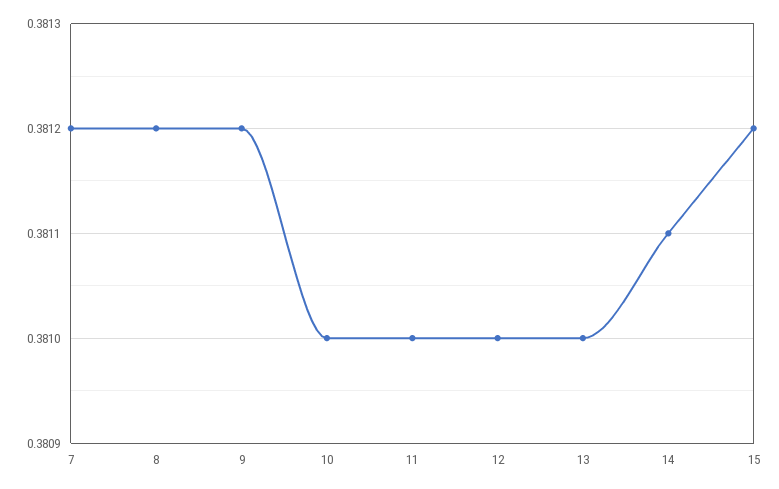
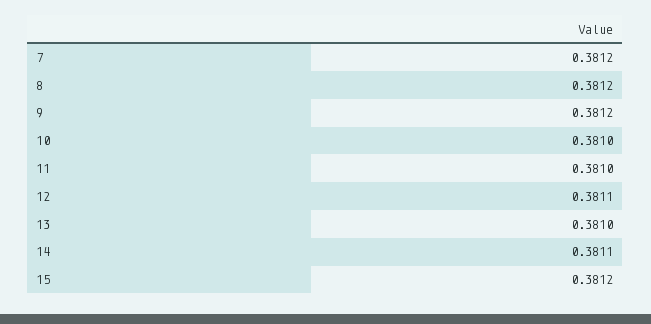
12: 0.381 -> 0.3811

